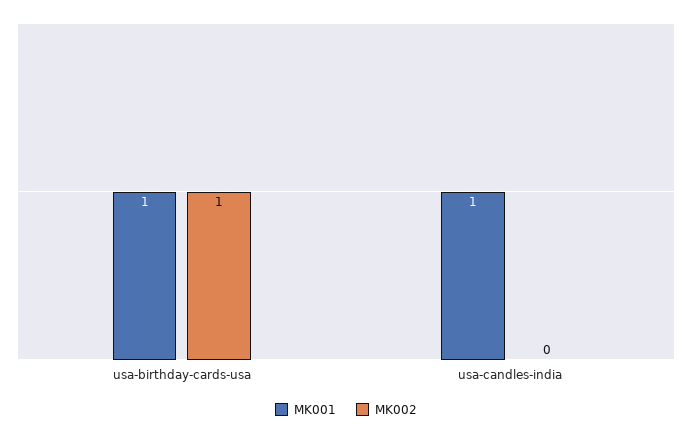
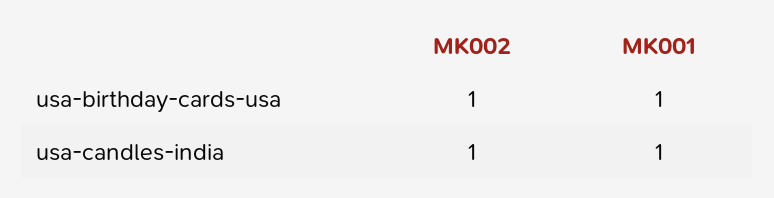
MK002, usa-candles-india: 0 -> 1

